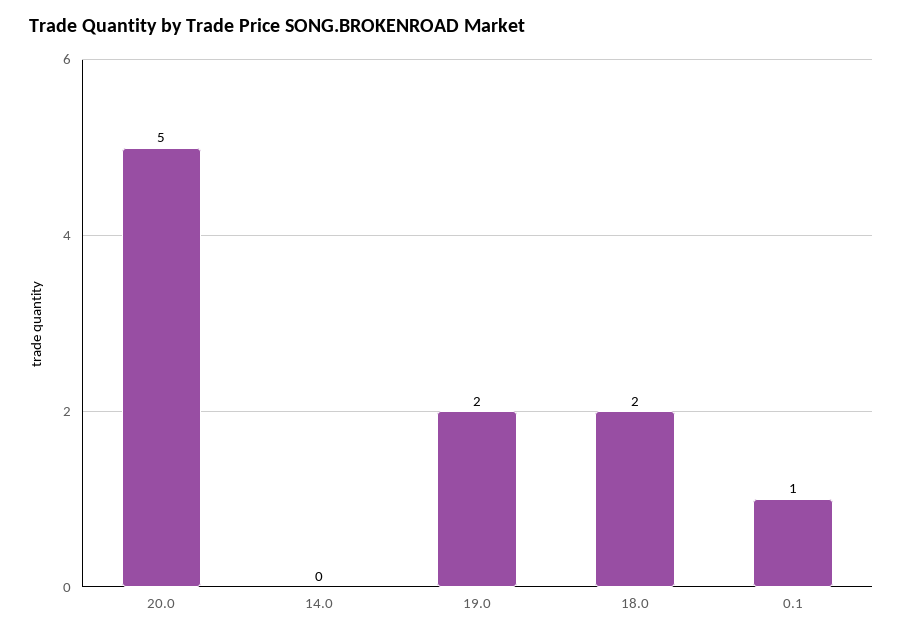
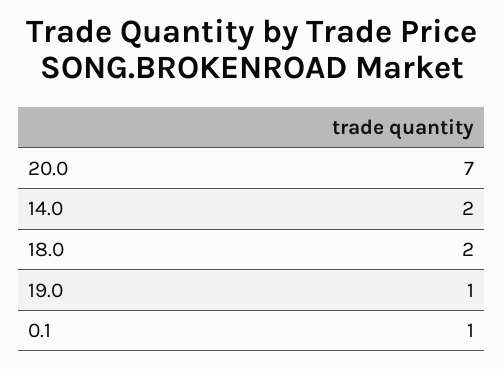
20.0: 5 -> 7
14.0: 0 -> 2
19.0: 2 -> 1

